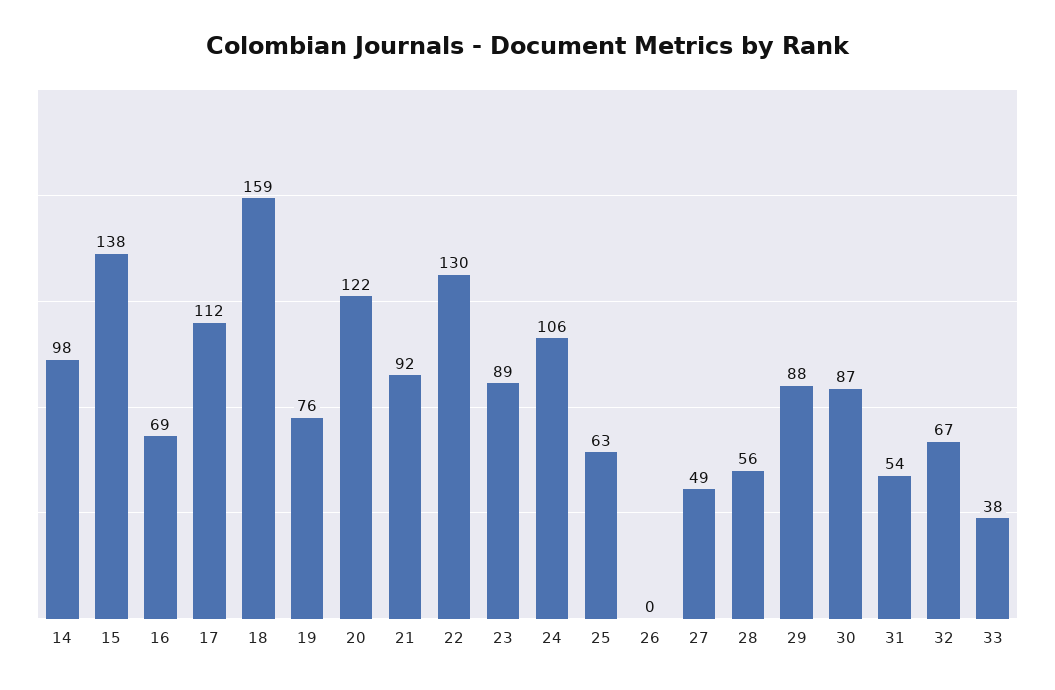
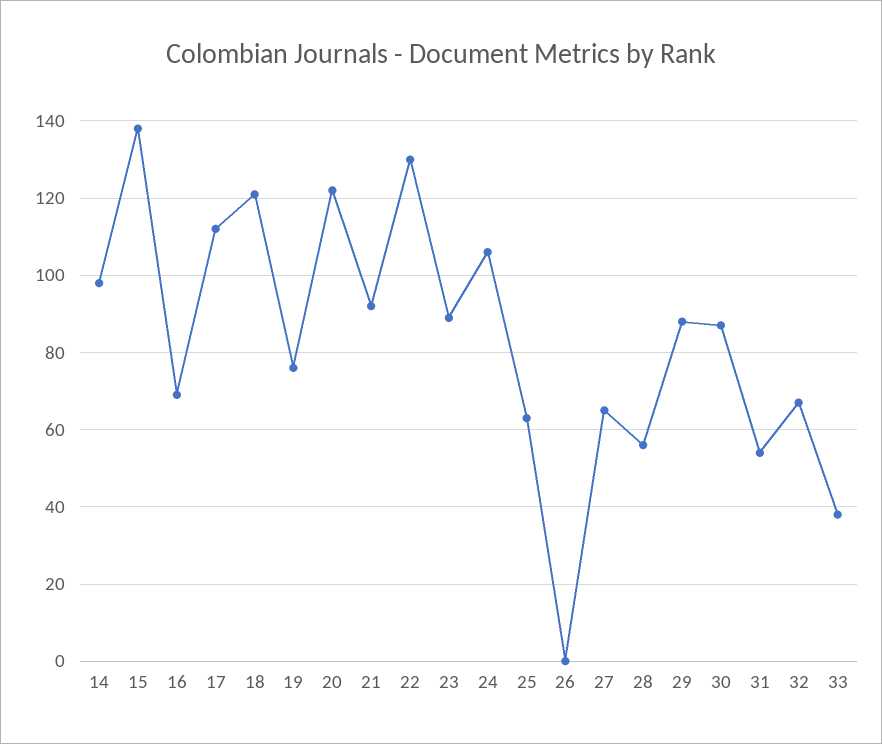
18: 159 -> 120
27: 49 -> 65

